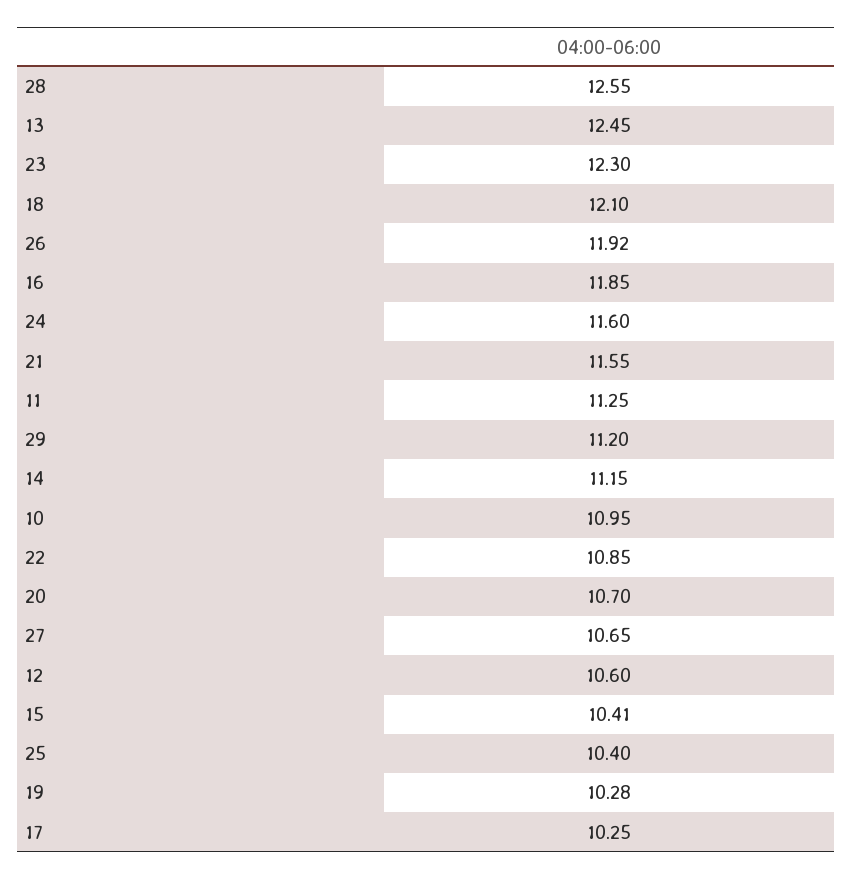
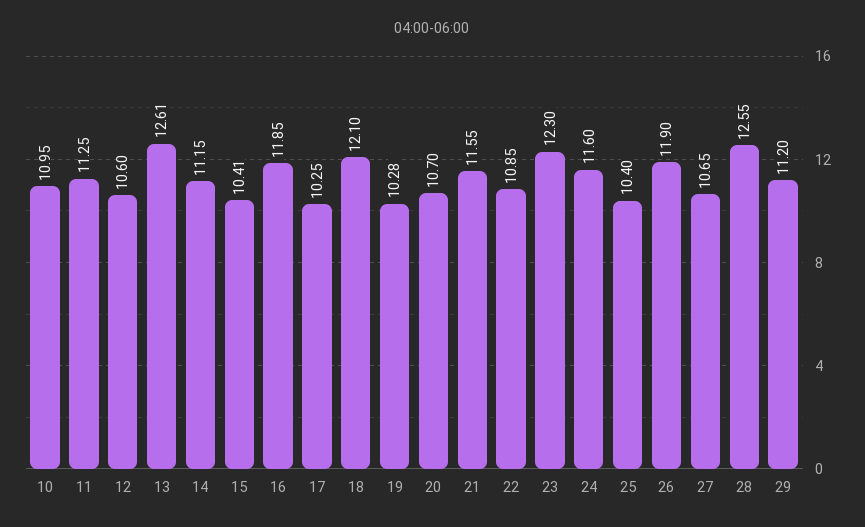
13: 12.45 -> 12.61
26: 11.92 -> 11.9

